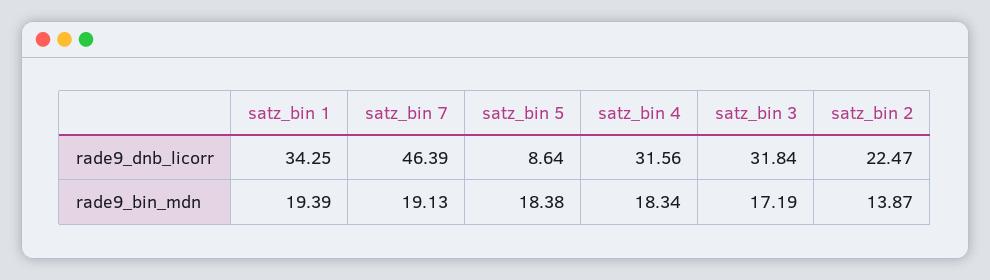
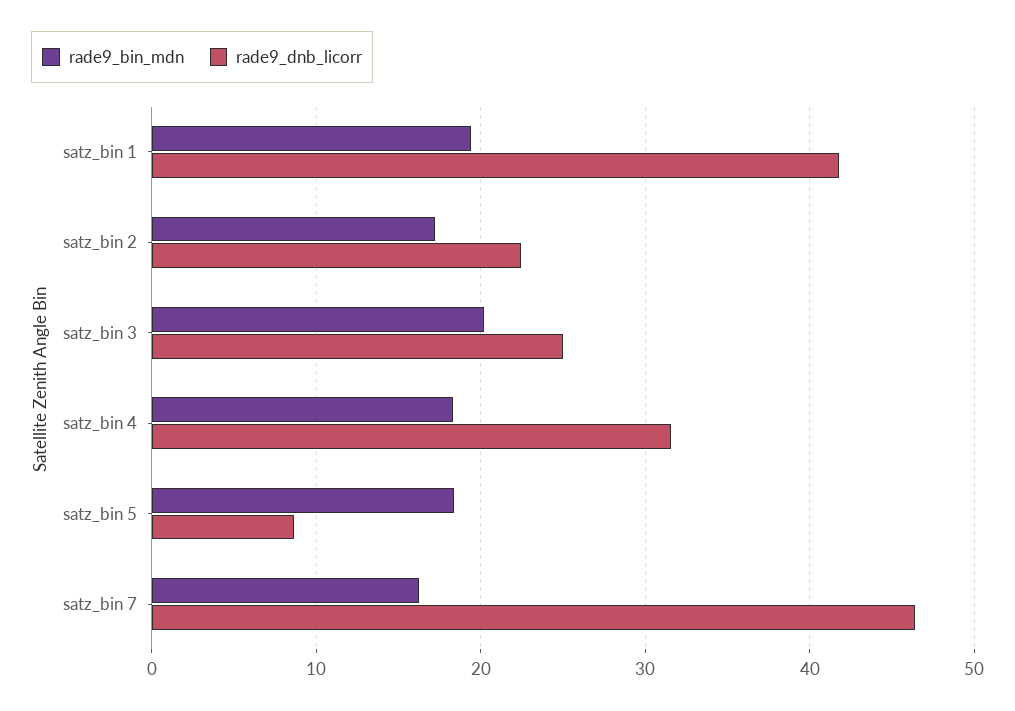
rade9_dnb_licorr, satz_bin 1: 34.25 -> 42
rade9_dnb_licorr, satz_bin 3: 31.84 -> 25
rade9_bin_mdn, satz_bin 7: 19.13 -> 16
rade9_bin_mdn, satz_bin 3: 17.19 -> 20
rade9_bin_mdn, satz_bin 2: 13.87 -> 17

